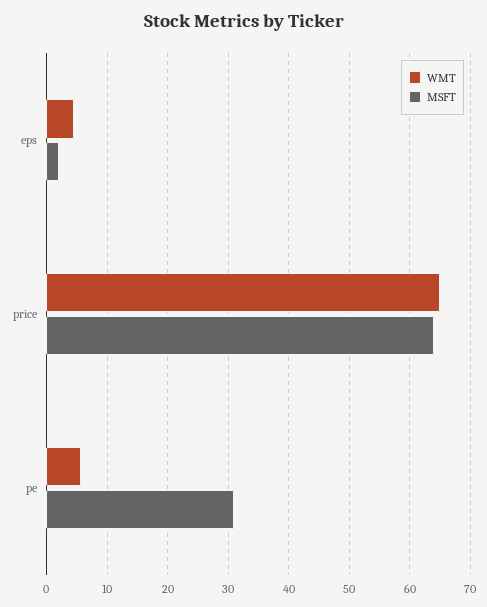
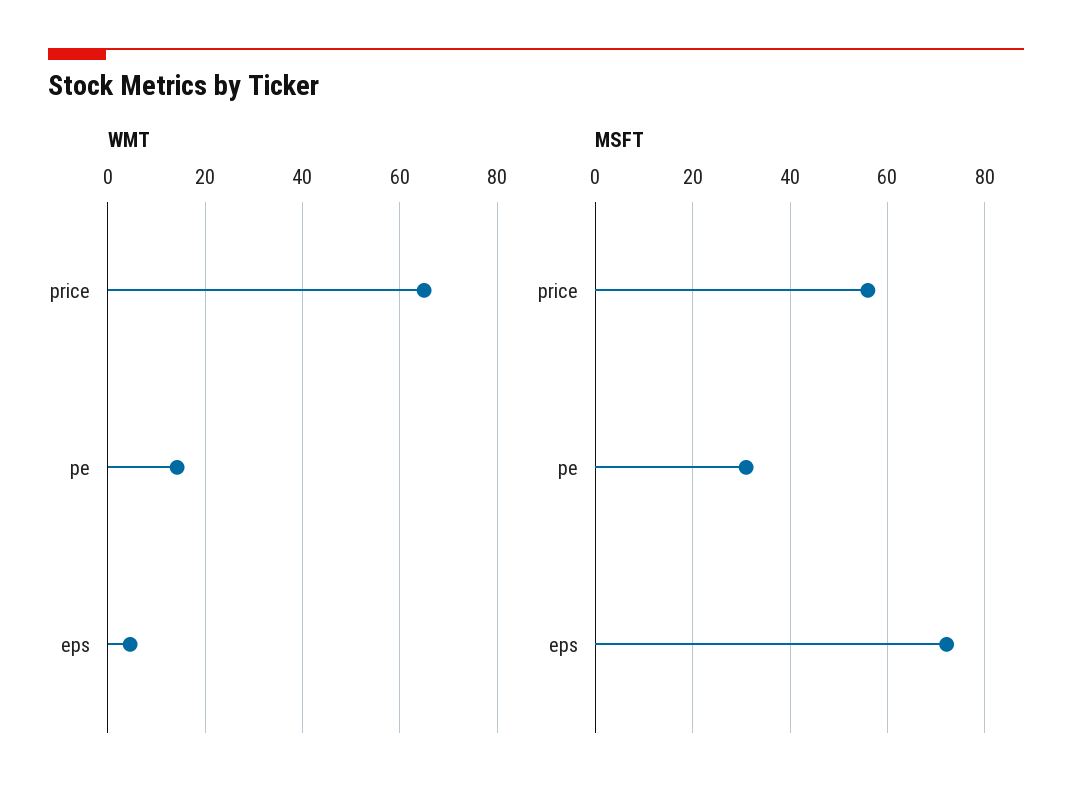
MSFT, eps: 2 -> 72
MSFT, price: 64 -> 56
WMT, pe: 6 -> 14

